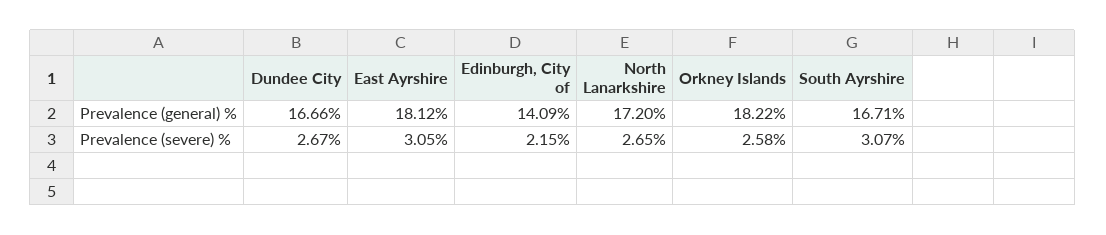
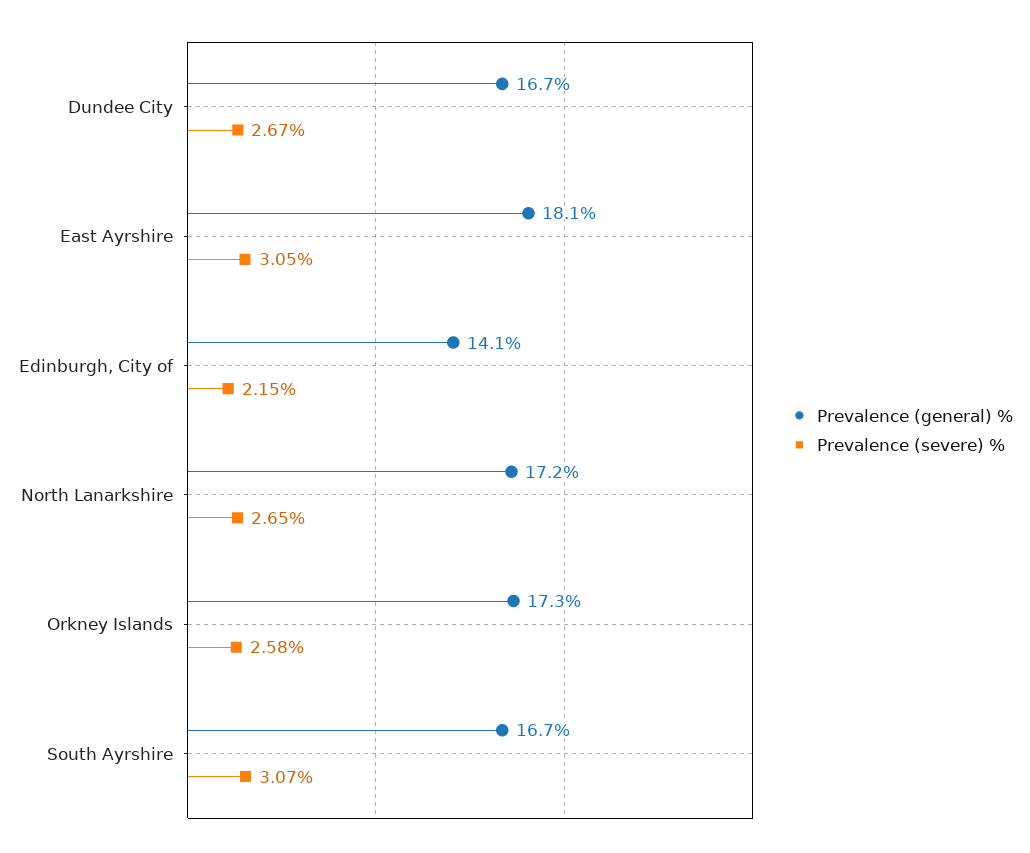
Prevalence (general) %, Orkney Islands: 18.22 -> 17.3

